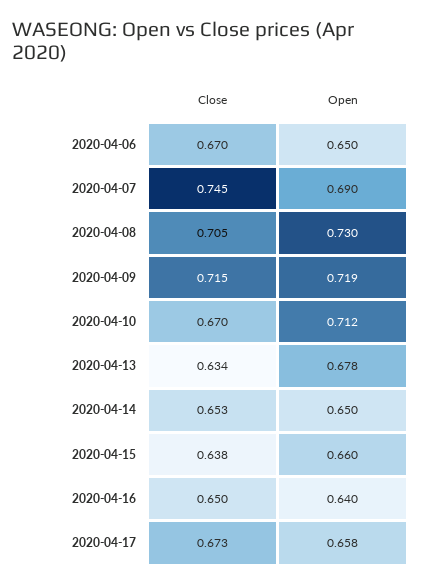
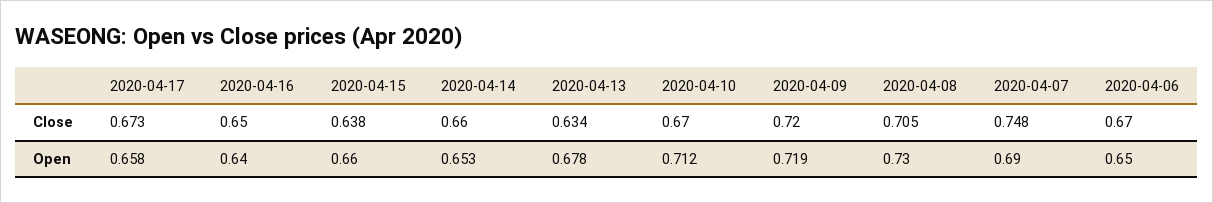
Close, 2020-04-07: 0.745 -> 0.748
Close, 2020-04-09: 0.715 -> 0.72
Close, 2020-04-14: 0.653 -> 0.66
Open, 2020-04-14: 0.65 -> 0.653

